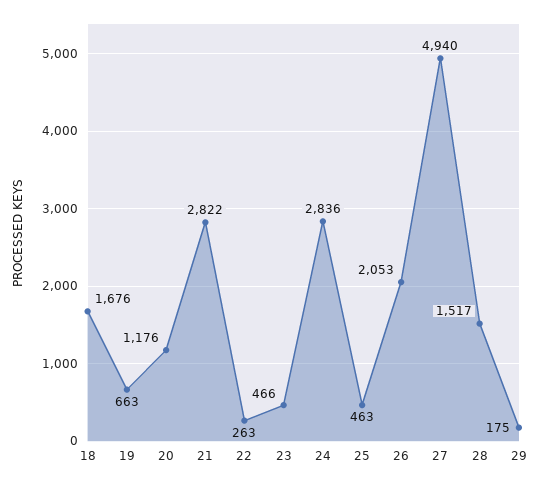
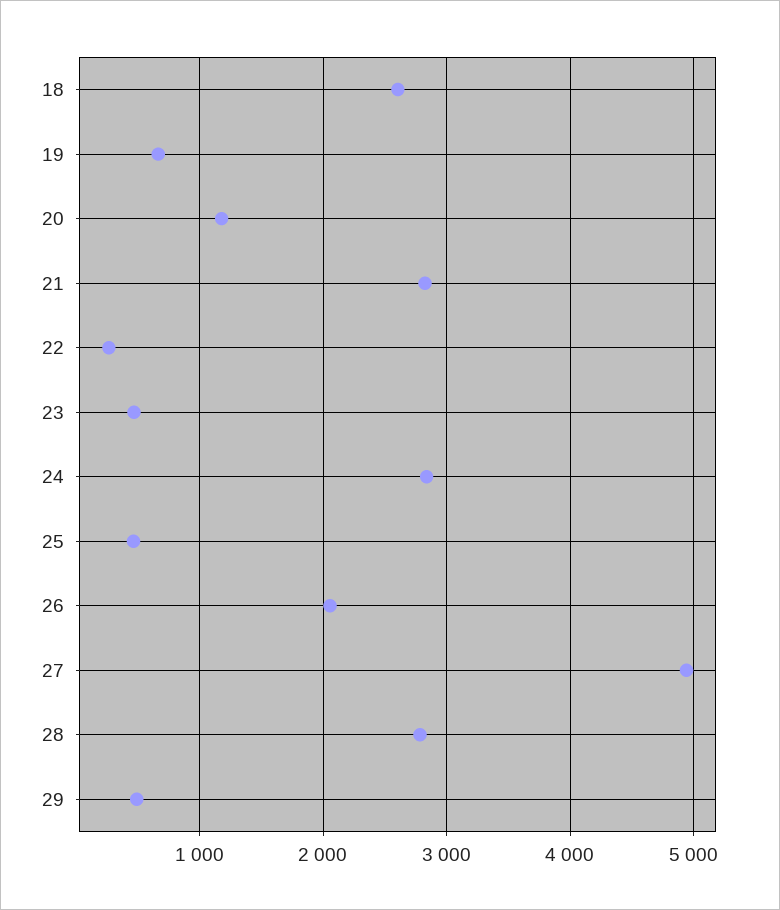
18: 1676 -> 2600
28: 1517 -> 2800
29: 175 -> 500

